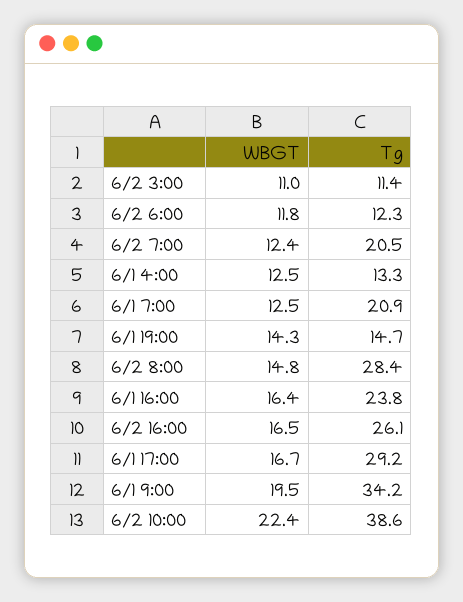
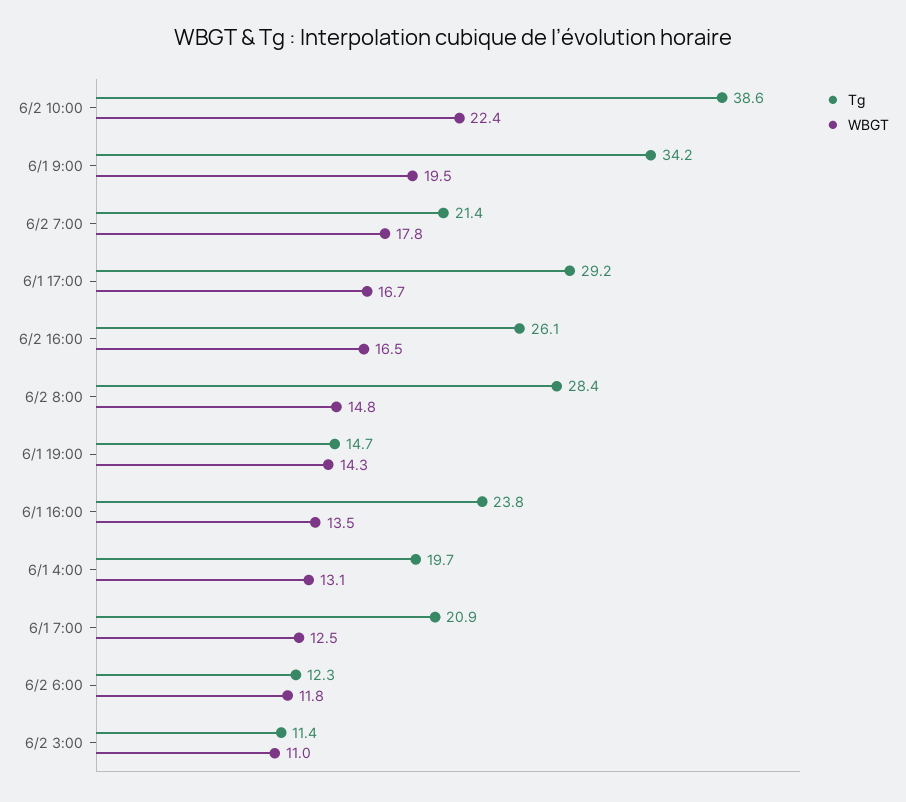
WBGT, 6/2 7:00: 12.4 -> 17.8
Tg, 6/2 7:00: 20.5 -> 21.4
WBGT, 6/1 4:00: 12.5 -> 13.1
Tg, 6/1 4:00: 13.3 -> 19.7
WBGT, 6/1 16:00: 16.4 -> 13.5

